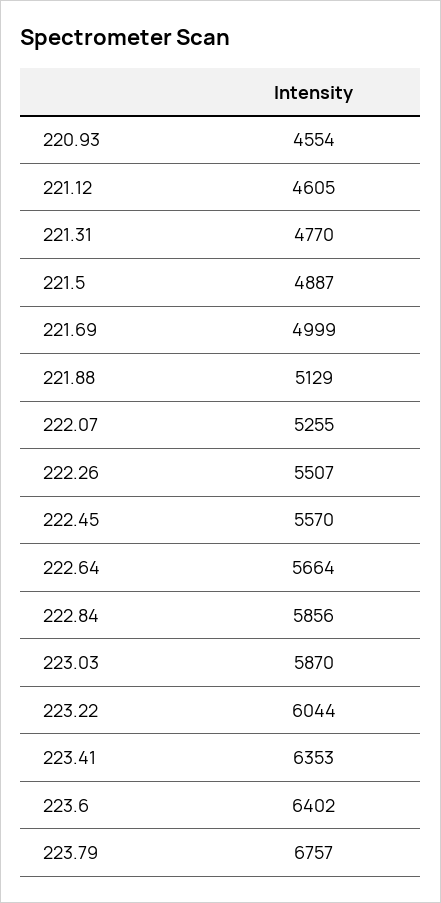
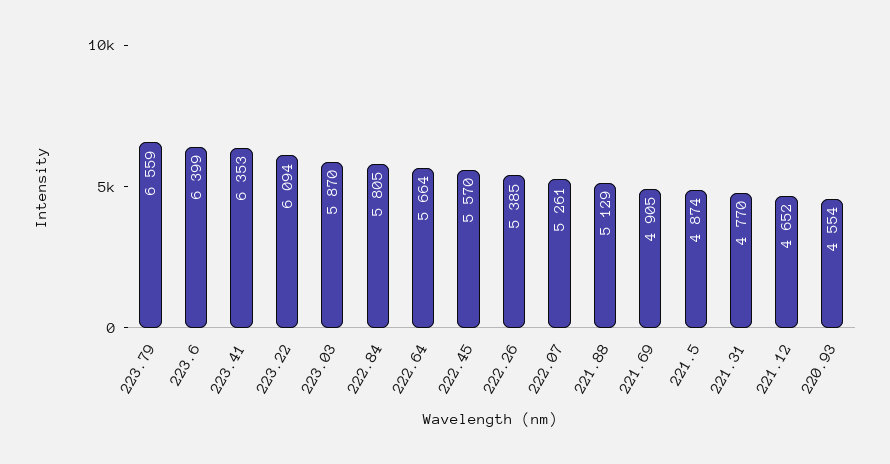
221.12: 4605 -> 4652
221.5: 4887 -> 4874
221.69: 4999 -> 4905
222.07: 5255 -> 5261
222.26: 5507 -> 5385
222.84: 5856 -> 5805
223.22: 6044 -> 6094
223.6: 6402 -> 6399
223.79: 6757 -> 6559

